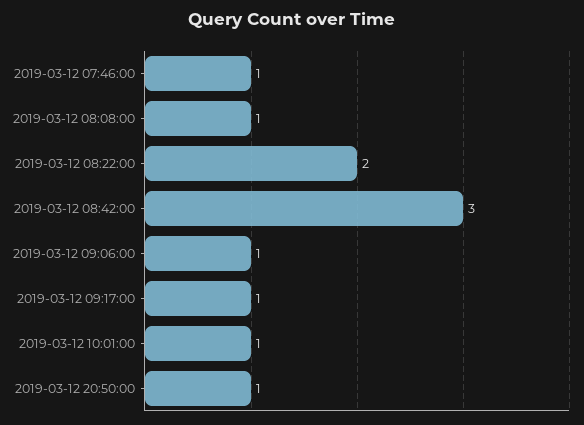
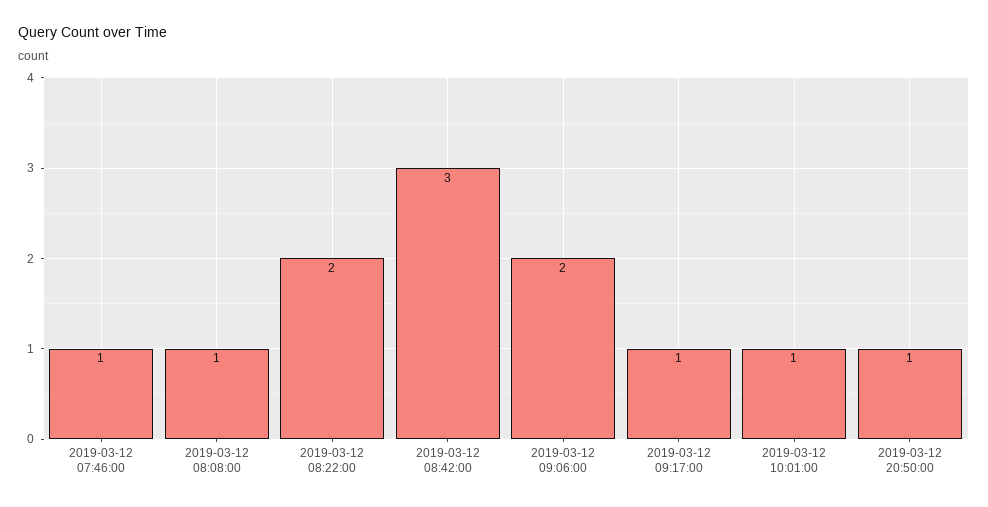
2019-03-12 09:06:00: 1 -> 2

